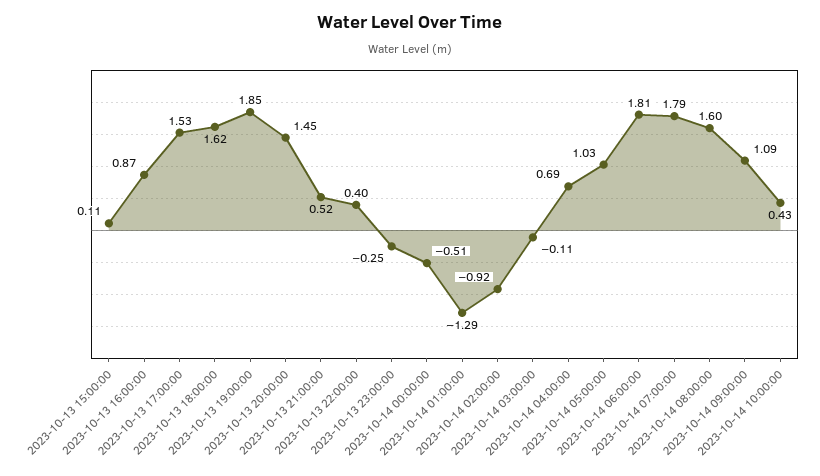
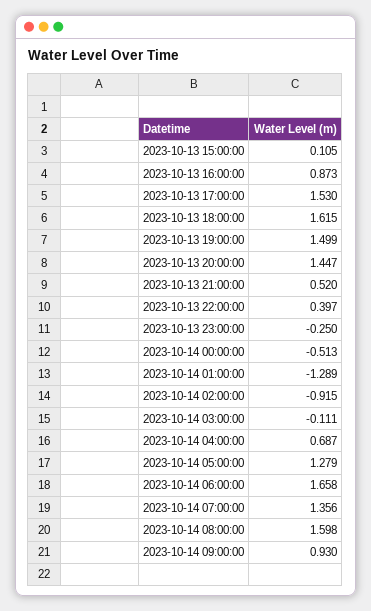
2023-10-13 19:00:00: 1.85 -> 1.499
2023-10-14 05:00:00: 1.03 -> 1.279
2023-10-14 06:00:00: 1.81 -> 1.658
2023-10-14 07:00:00: 1.79 -> 1.356
2023-10-14 09:00:00: 1.09 -> 0.93
2023-10-14 10:00:00: 0.43 -> none

